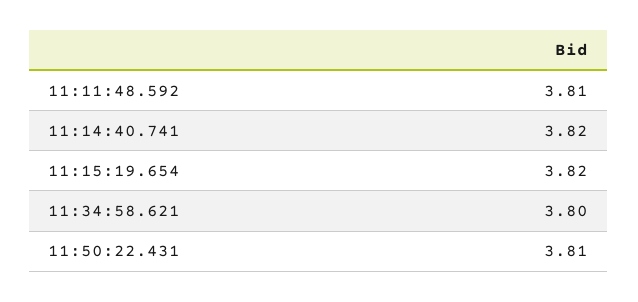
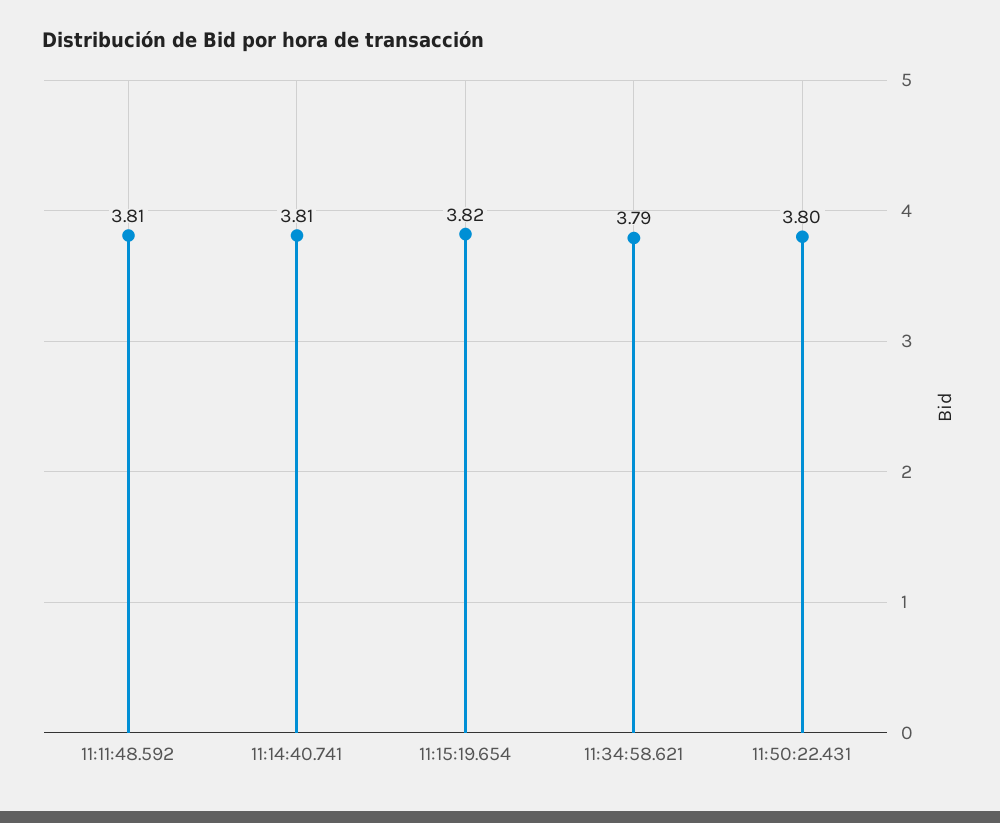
11:14:40.741: 3.82 -> 3.81
11:34:58.621: 3.8 -> 3.79
11:50:22.431: 3.81 -> 3.8

